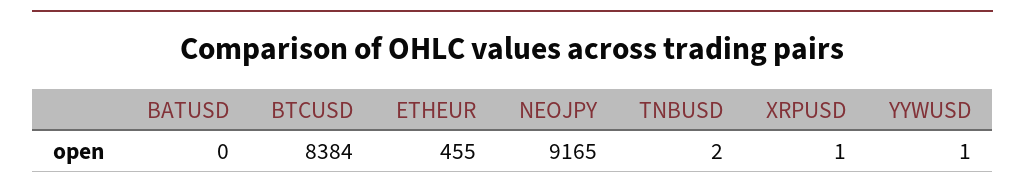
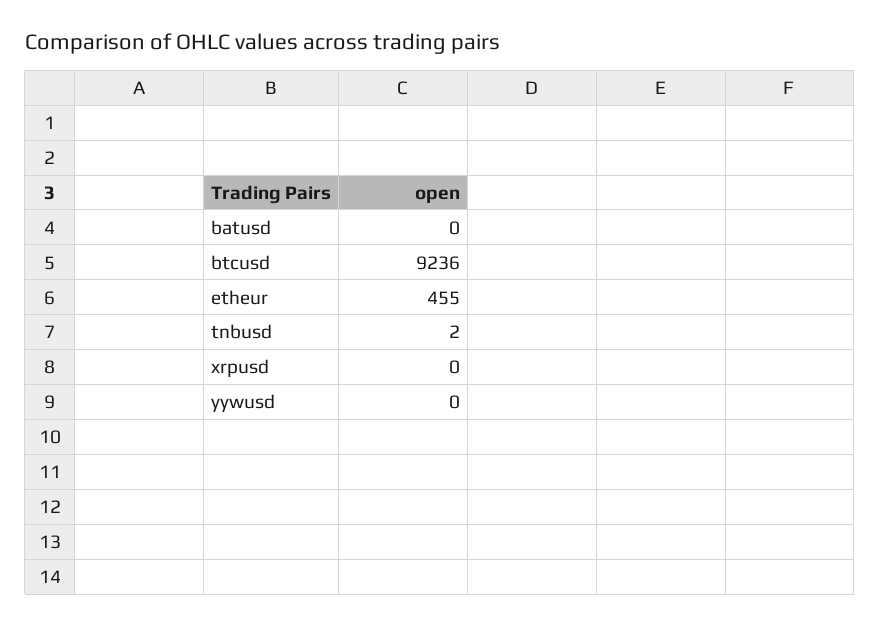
BTCUSD: 8384 -> 9236
NEOJPY: 9165 -> none
XRPUSD: 1 -> 0
YYWUSD: 1 -> 0

